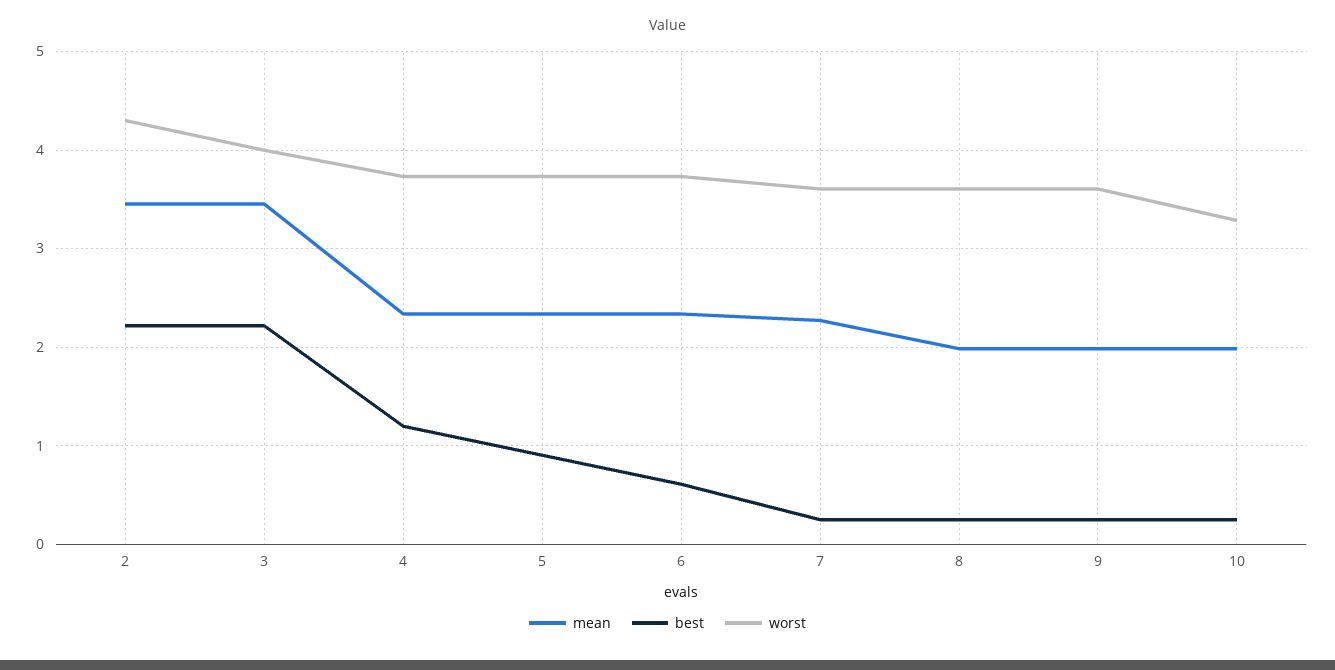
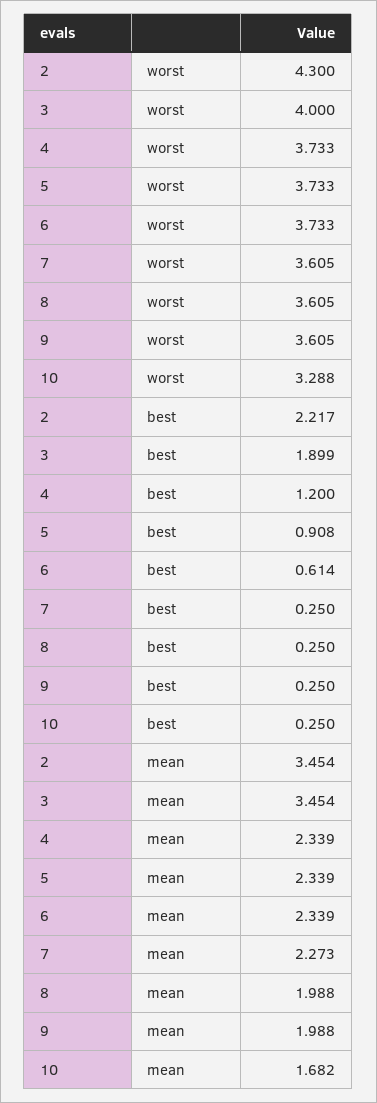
best, 3: 2.2 -> 1.899
mean, 10: 2 -> 1.682

